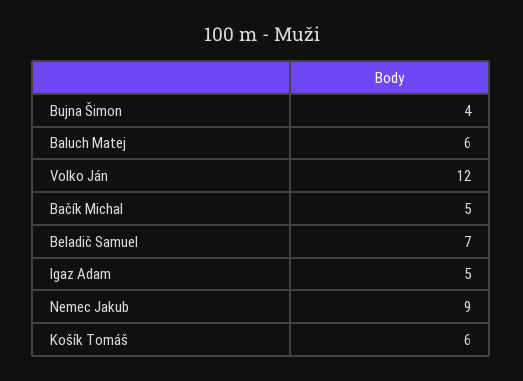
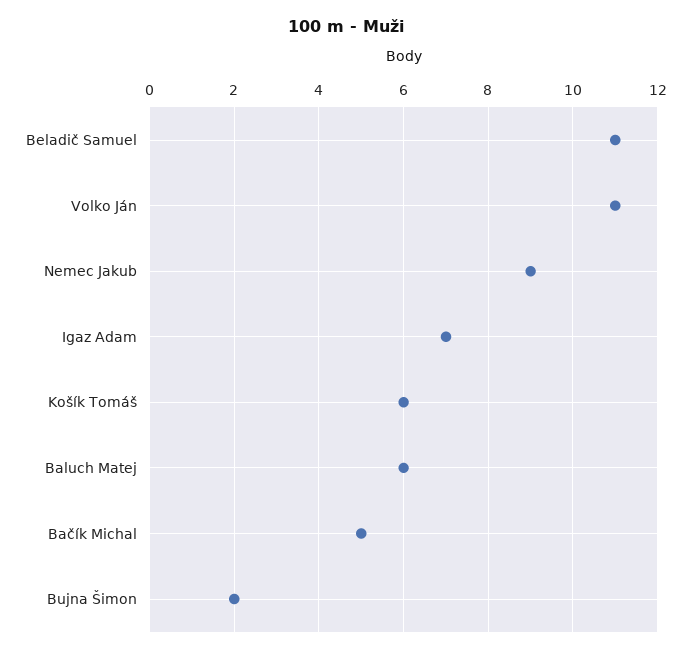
Bujna Šimon: 4 -> 2
Volko Ján: 12 -> 11
Beladič Samuel: 7 -> 11
Igaz Adam: 5 -> 7

